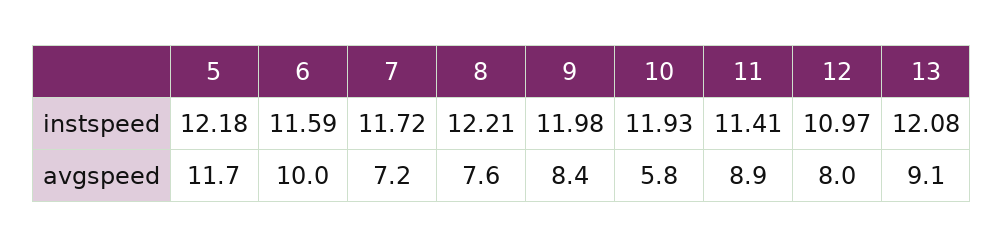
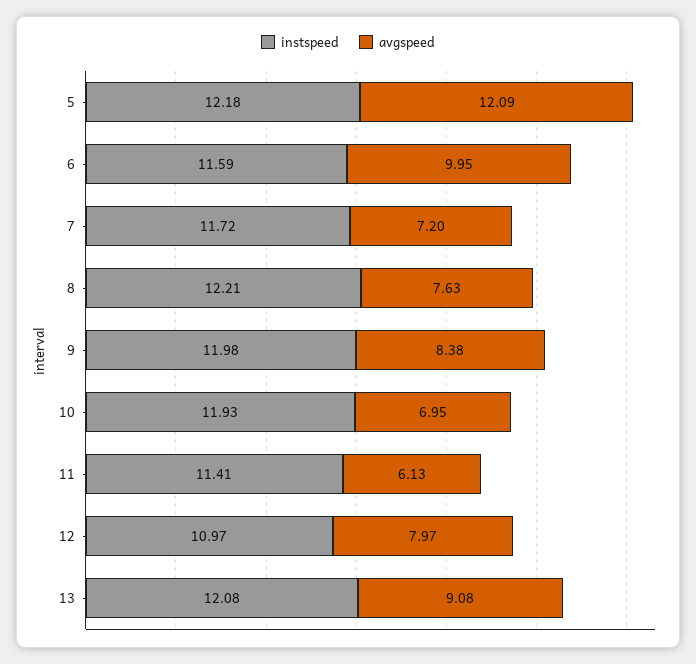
avgspeed, 5: 11.7 -> 12.09
avgspeed, 10: 5.8 -> 6.95
avgspeed, 11: 8.9 -> 6.13

